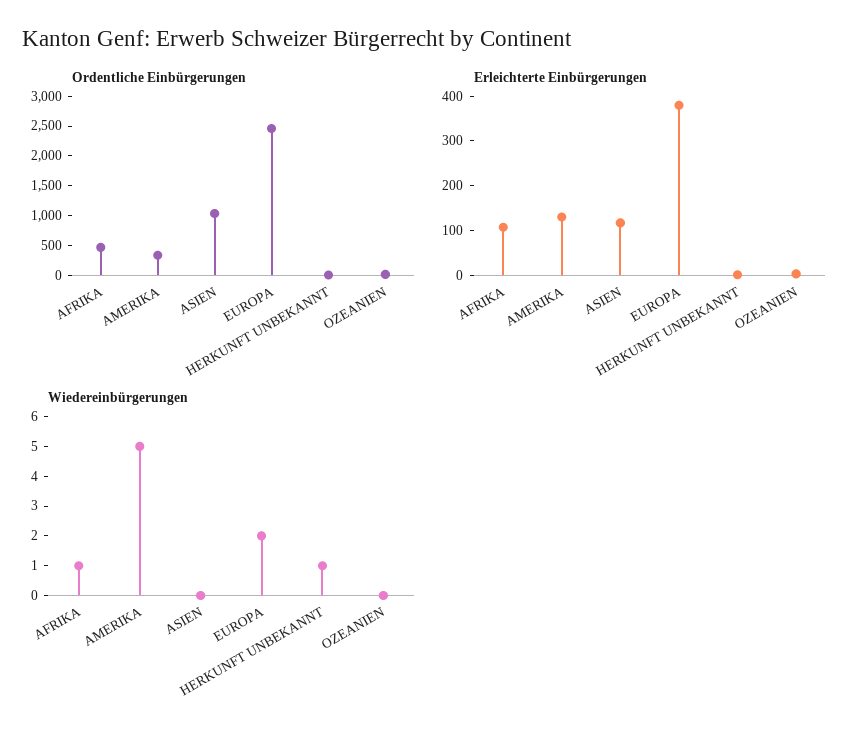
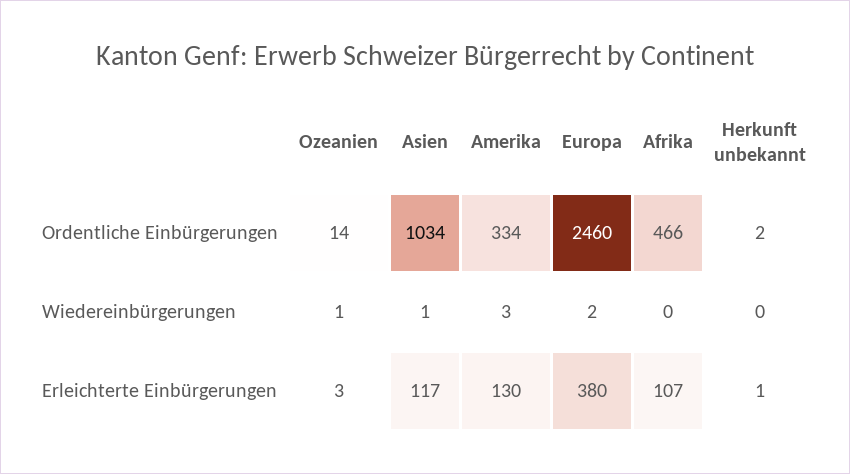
Wiedereinbürgerungen, AFRIKA: 1 -> 0
Wiedereinbürgerungen, AMERIKA: 5 -> 3
Wiedereinbürgerungen, ASIEN: 0 -> 1
Wiedereinbürgerungen, HERKUNFT UNBEKANNT: 1 -> 0
Wiedereinbürgerungen, OZEANIEN: 0 -> 1

